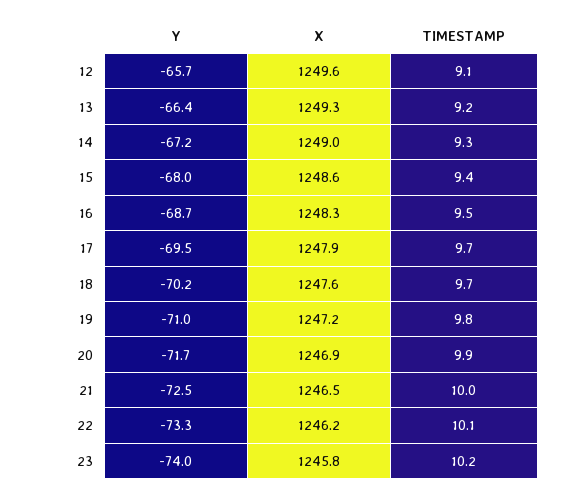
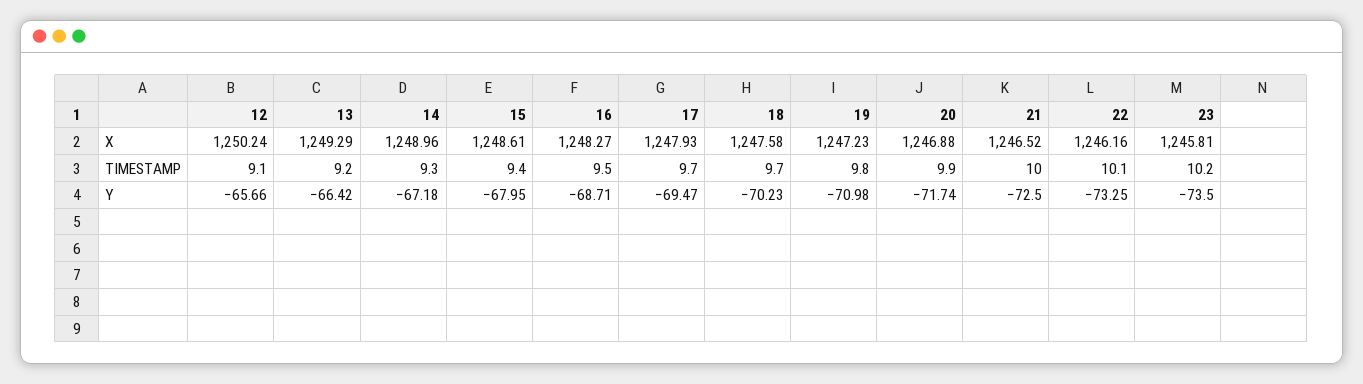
X, 12: 1249.6 -> 1250.24
Y, 23: -74 -> -73.5

